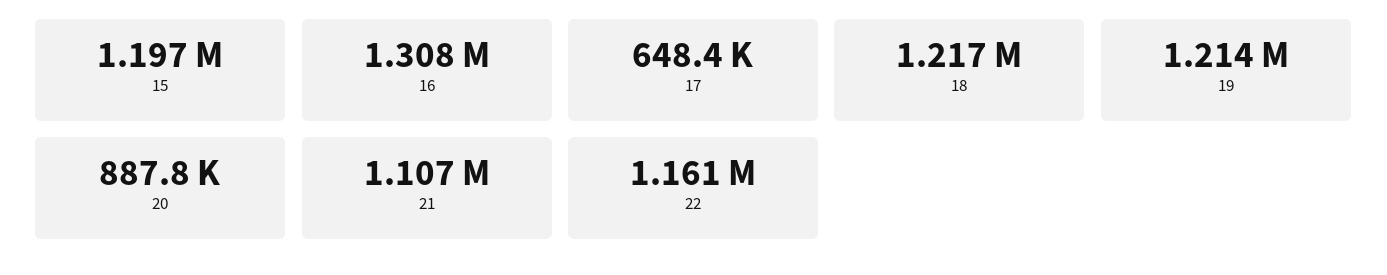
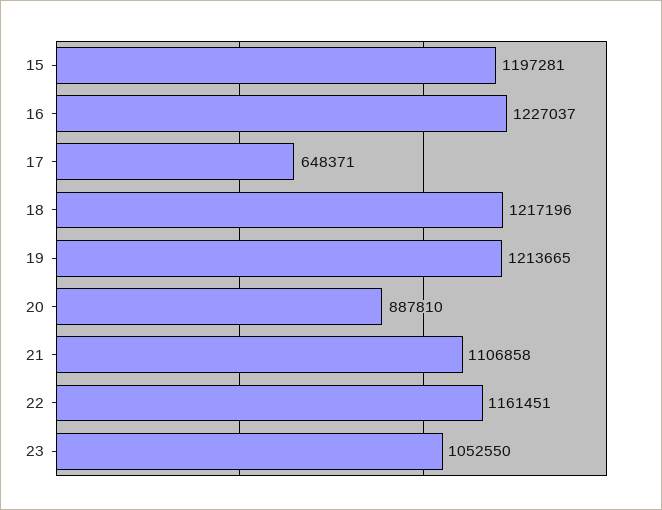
16: 1308000 -> 1227037
23: none -> 1052550

